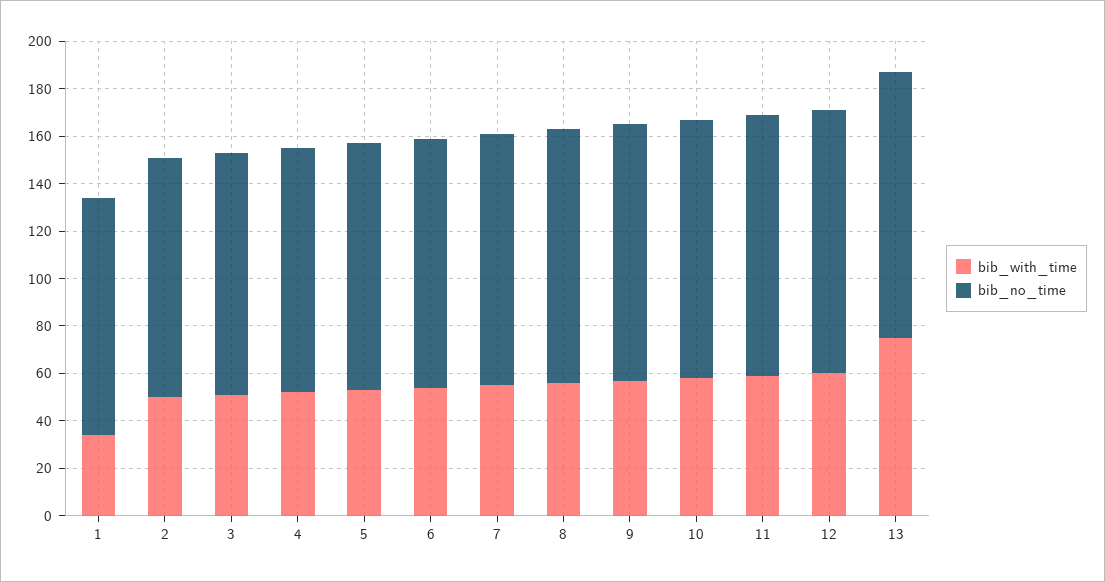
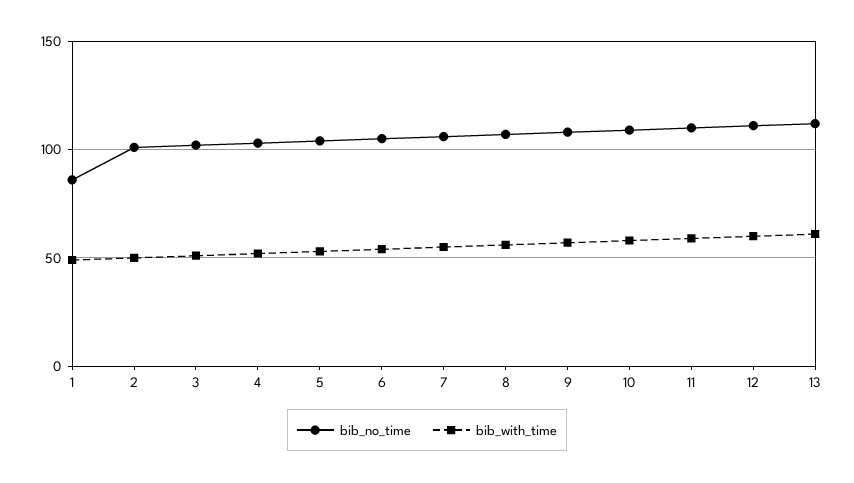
bib_with_time, 1: 35 -> 50
bib_no_time, 1: 100 -> 85
bib_with_time, 13: 75 -> 60

